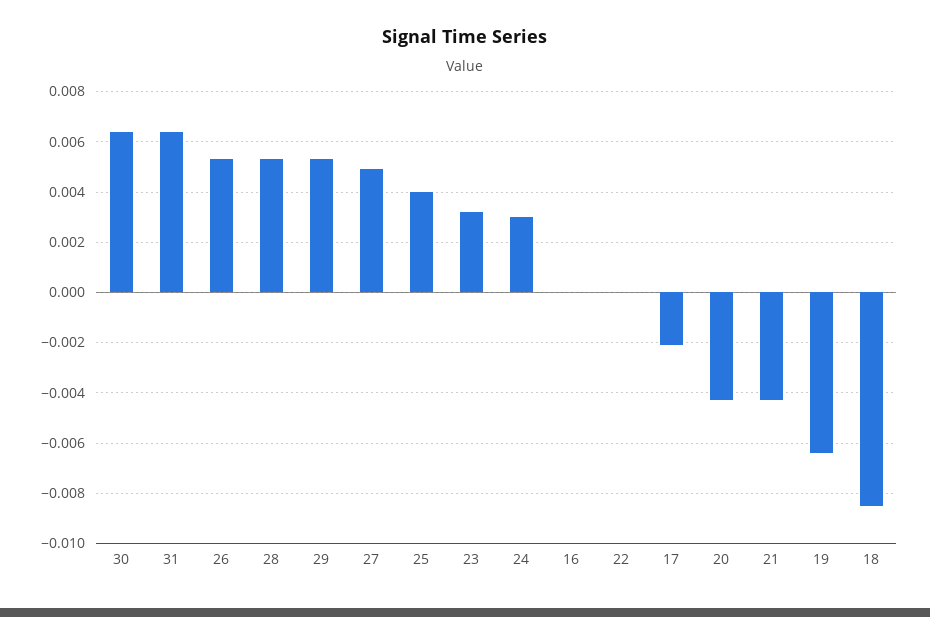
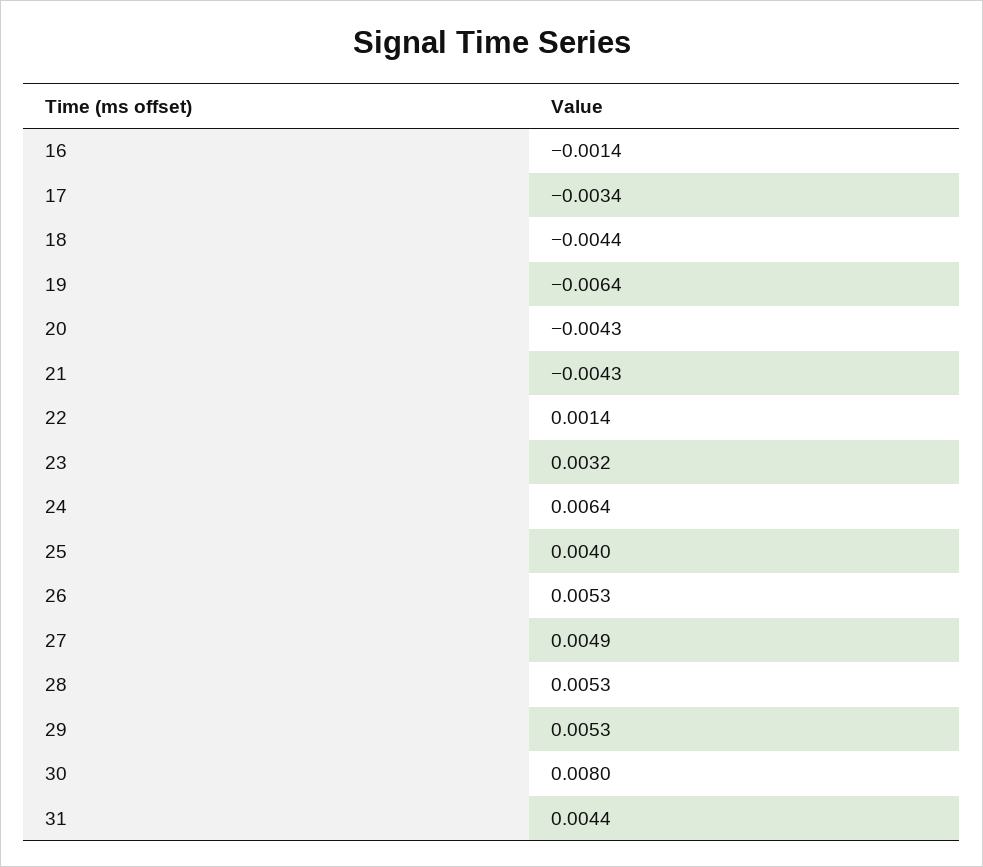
30: 0.0065 -> 0.008
31: 0.0065 -> 0.0044
24: 0.003 -> 0.0064
16: 0 -> -0.0014
22: 0 -> 0.0014
17: -0.002 -> -0.0034
18: -0.0085 -> -0.0044

